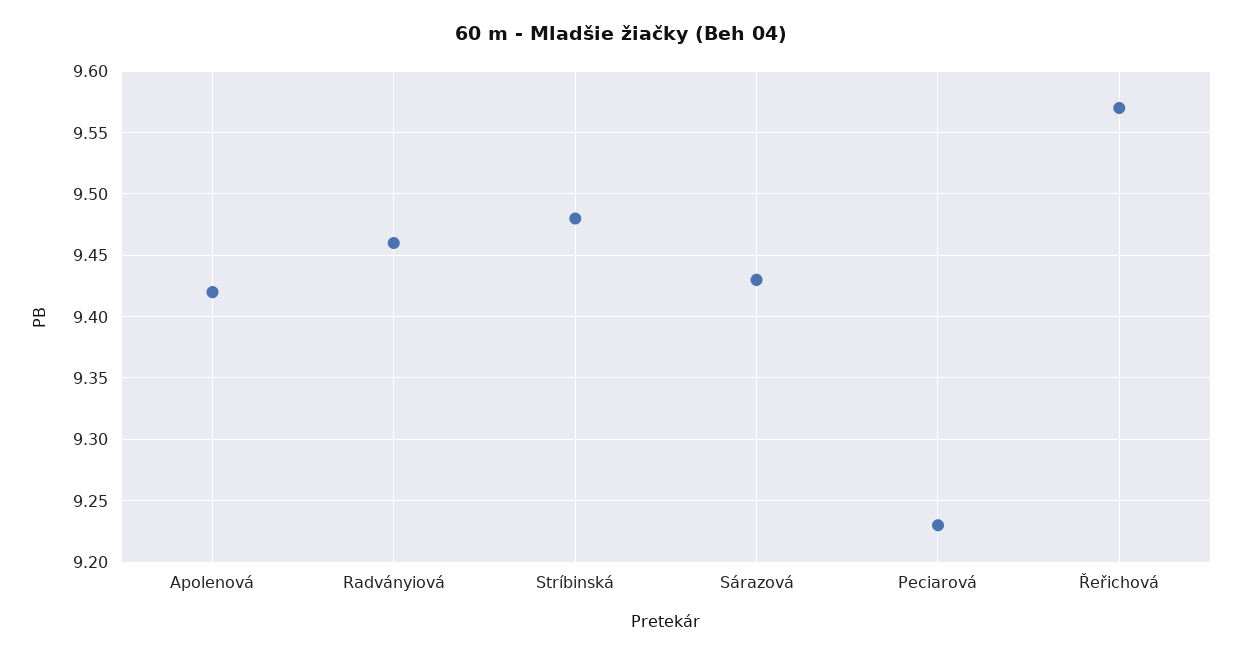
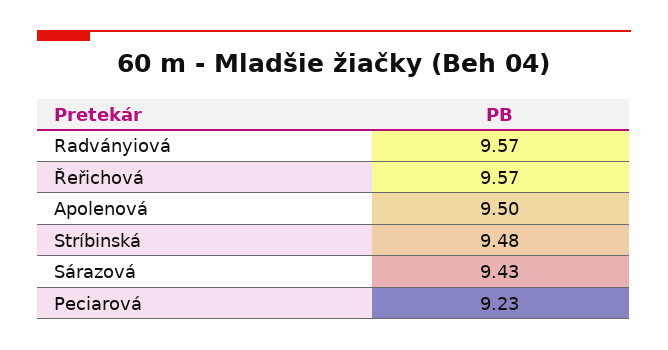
Apolenová: 9.42 -> 9.5
Radványiová: 9.46 -> 9.57

